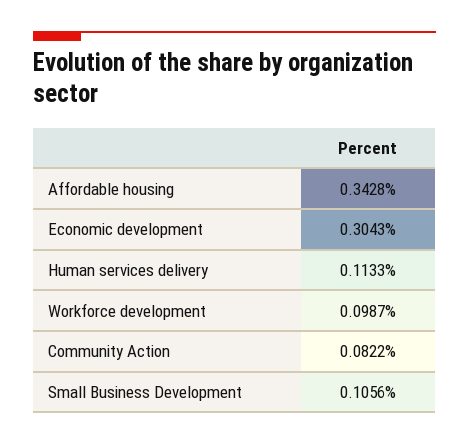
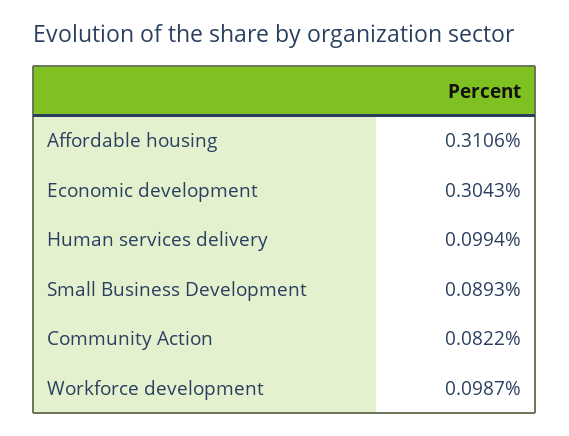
Affordable housing: 0.3428 -> 0.3106
Human services delivery: 0.1133 -> 0.0994
Small Business Development: 0.1056 -> 0.0893

